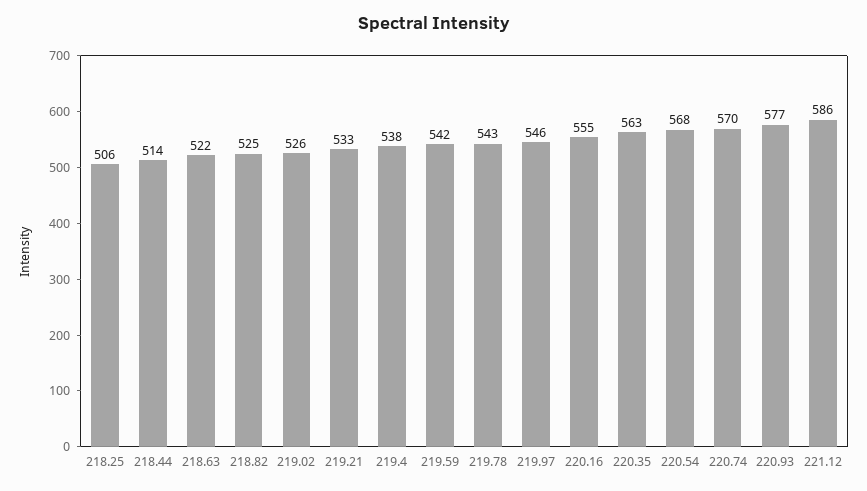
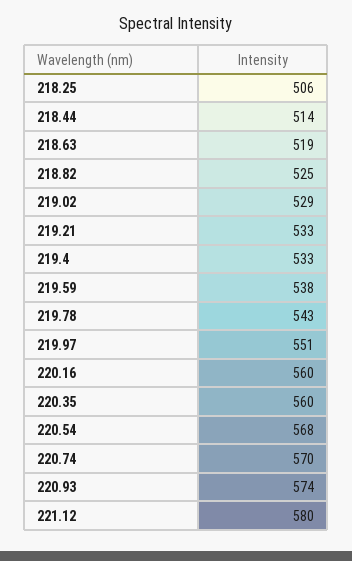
218.63: 522 -> 519
219.02: 526 -> 529
219.4: 538 -> 533
219.59: 542 -> 538
219.97: 546 -> 551
220.16: 555 -> 560
220.35: 563 -> 560
220.93: 577 -> 574
221.12: 586 -> 580

